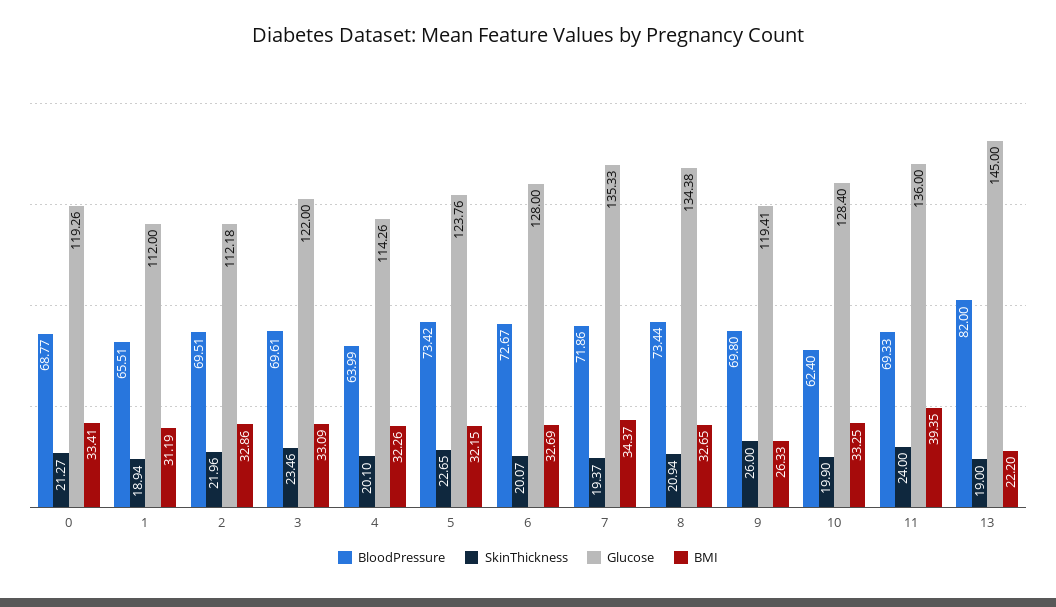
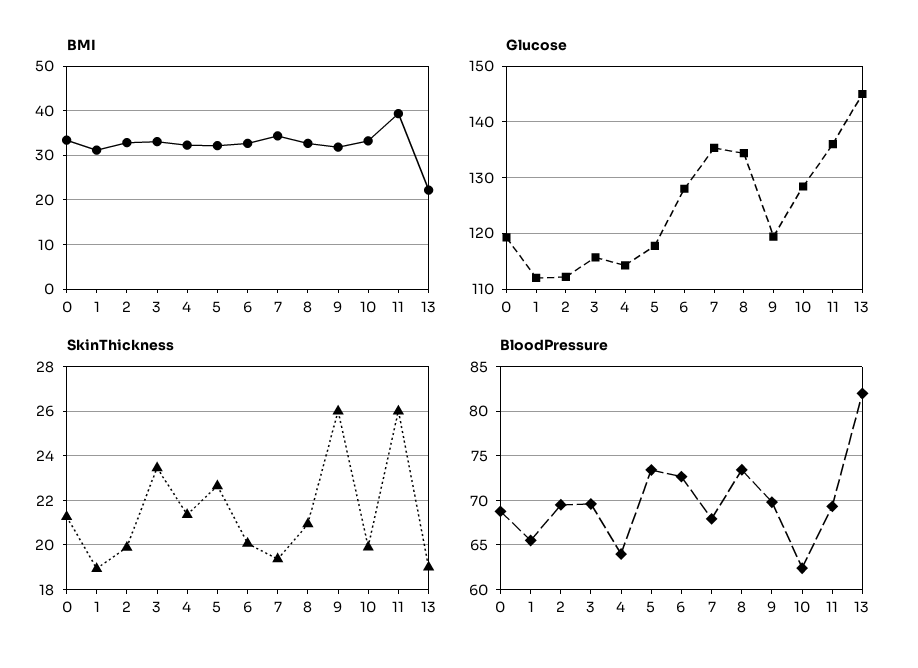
SkinThickness, 2: 21.96 -> 20
Glucose, 3: 122 -> 116
SkinThickness, 4: 20.1 -> 21.5
Glucose, 5: 123.76 -> 118
BloodPressure, 7: 71.86 -> 68
BMI, 9: 26.33 -> 32
SkinThickness, 11: 24 -> 26

